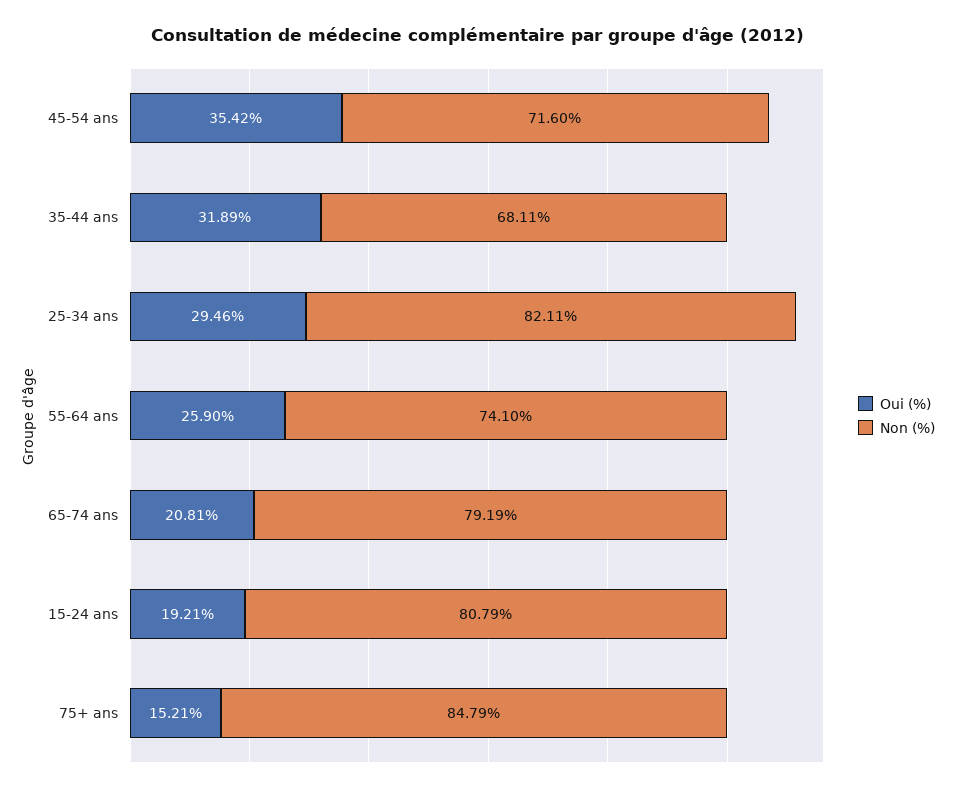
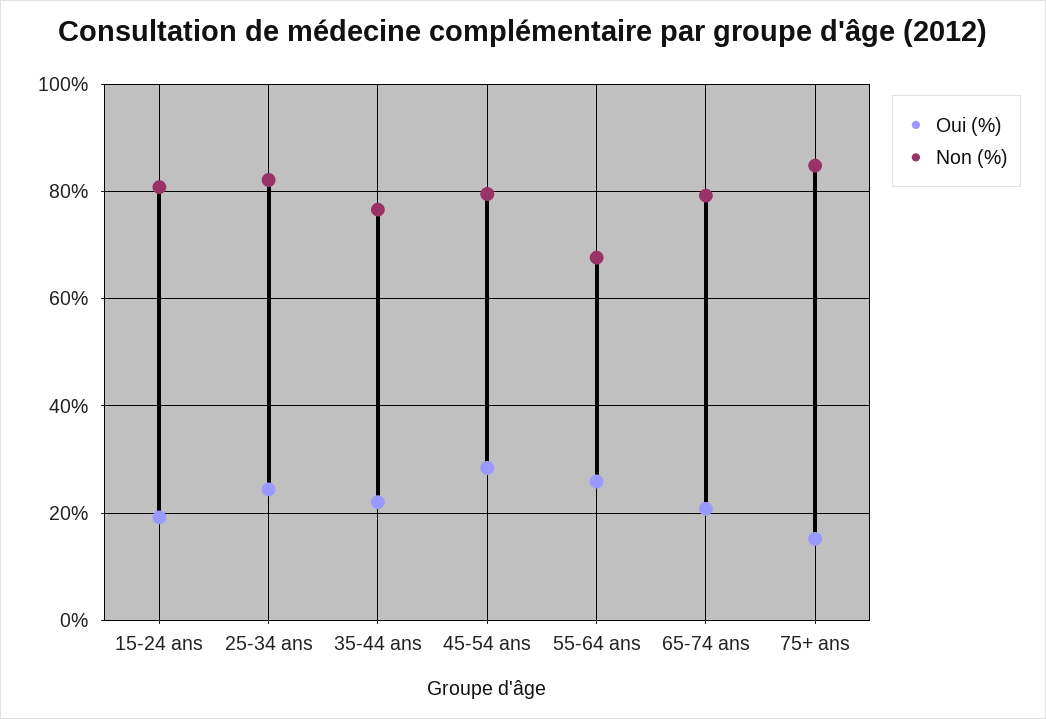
Oui (%), 45-54 ans: 35.42 -> 28
Non (%), 45-54 ans: 71.6 -> 80
Oui (%), 35-44 ans: 31.89 -> 22
Non (%), 35-44 ans: 68.11 -> 76
Oui (%), 25-34 ans: 29.46 -> 24
Non (%), 55-64 ans: 74.1 -> 68

